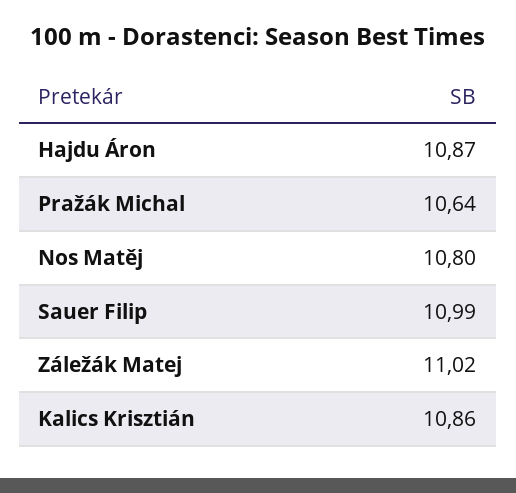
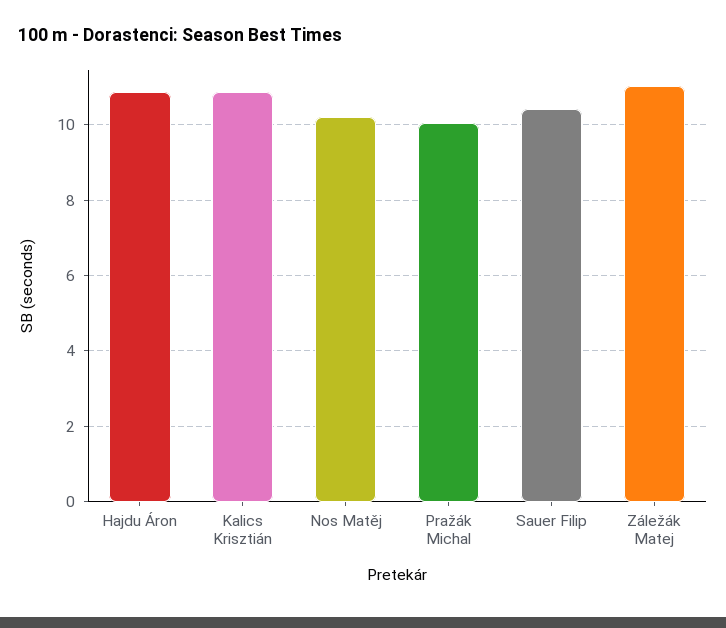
Pražák Michal: 10.64 -> 10
Nos Matěj: 10.8 -> 10.2
Sauer Filip: 10.99 -> 10.4

